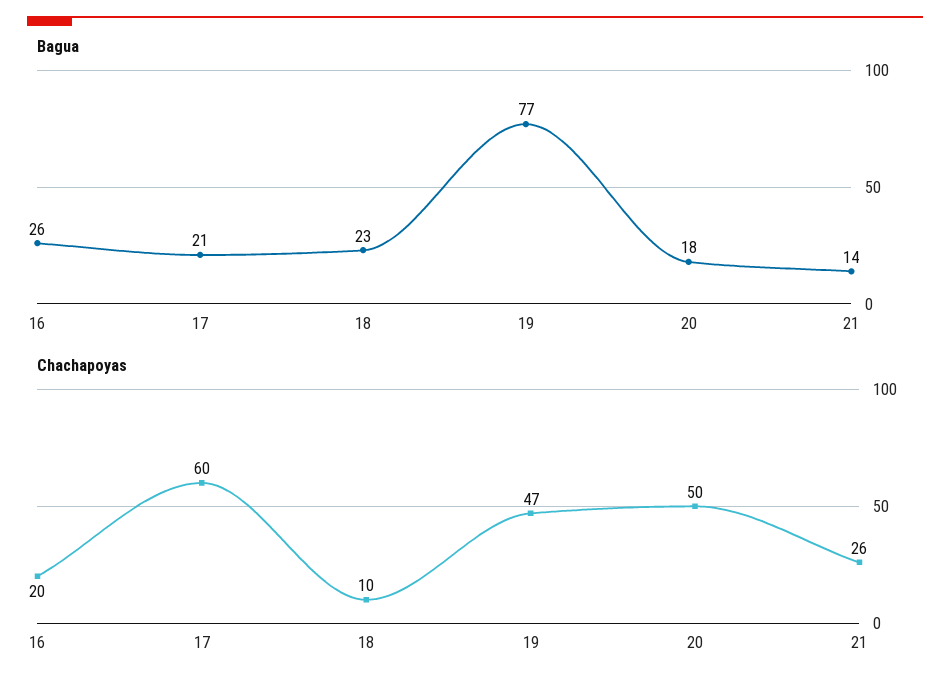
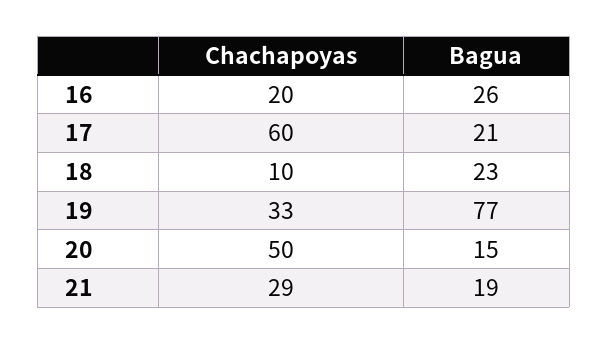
Bagua, 20: 18 -> 15
Bagua, 21: 14 -> 19
Chachapoyas, 19: 47 -> 33
Chachapoyas, 21: 26 -> 29

